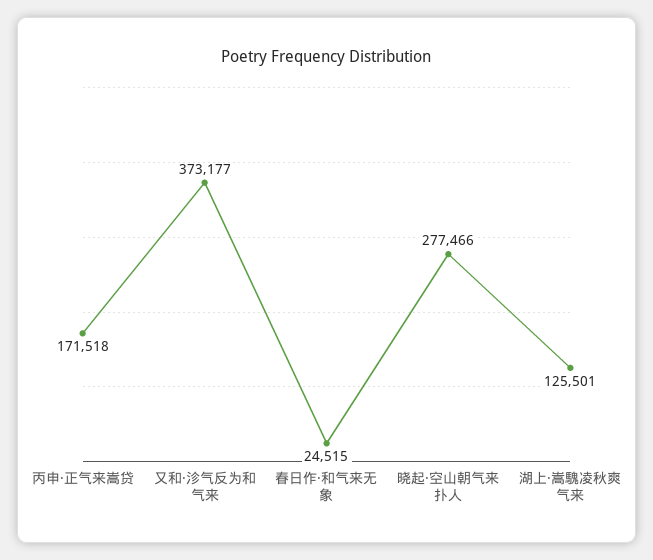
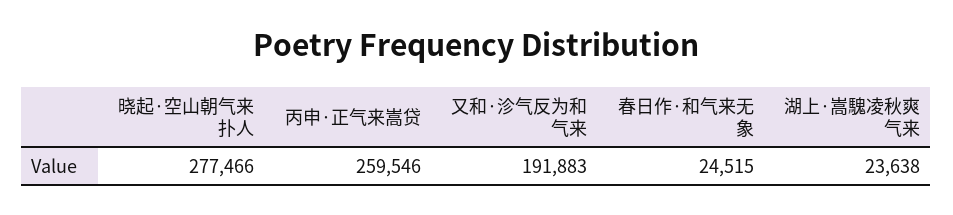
丙申·正气来嵩贷: 171518 -> 259546
又和·沴气反为和气来: 373177 -> 191883
湖上·嵩騩凌秋爽气来: 125501 -> 23638

